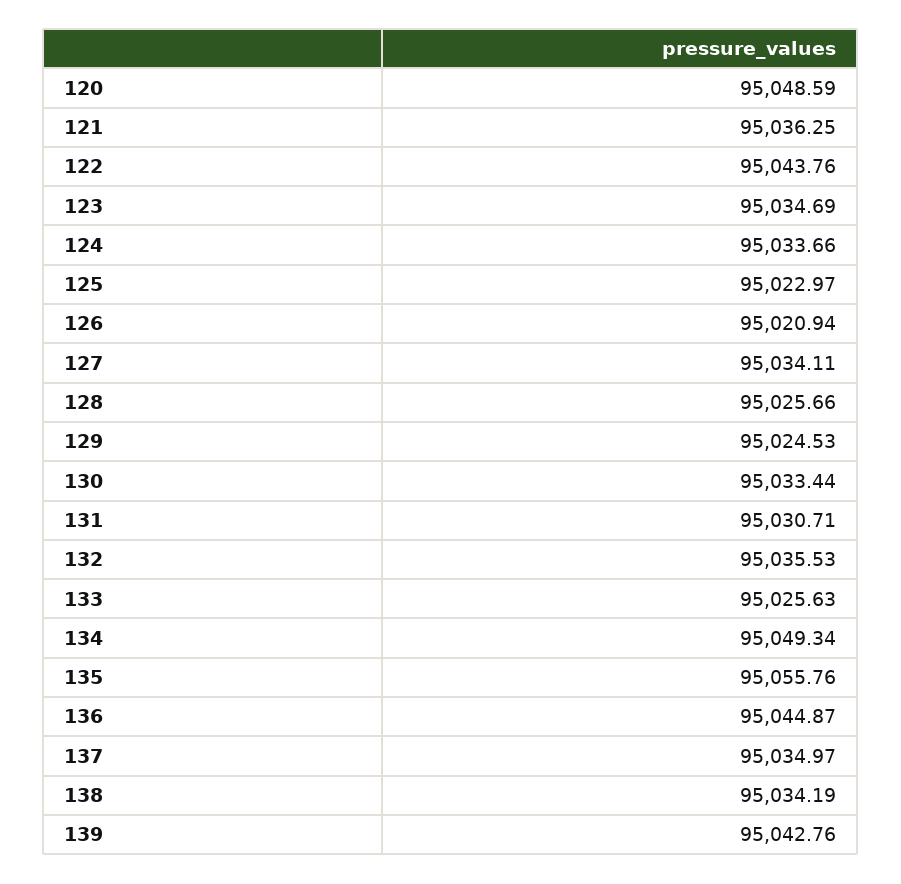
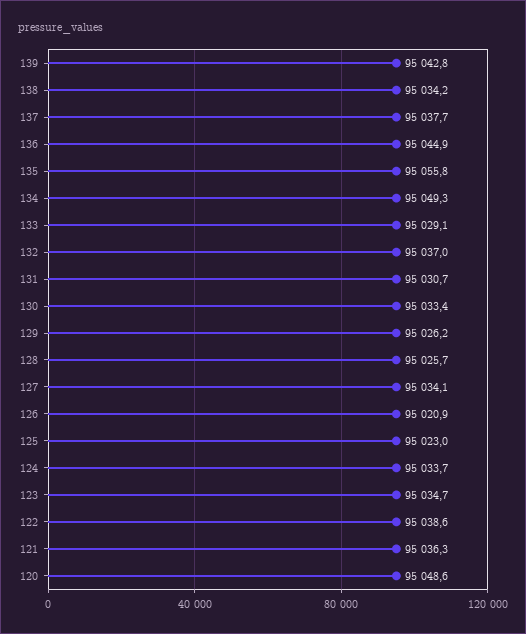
122: 95043.76 -> 95038.6
129: 95024.53 -> 95026.2
132: 95035.53 -> 95037
133: 95025.63 -> 95029.1
137: 95034.97 -> 95037.7

